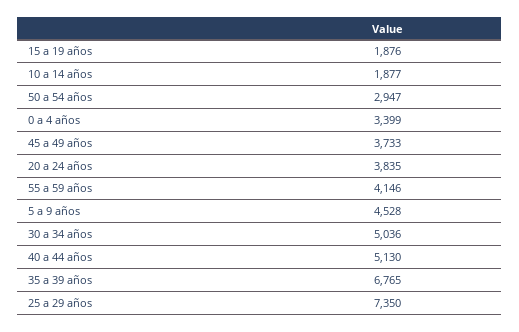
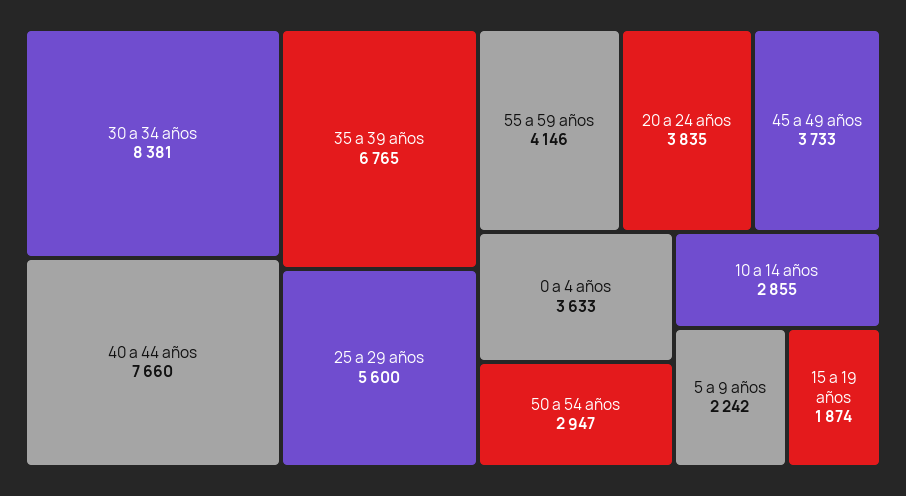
15 a 19 años: 1876 -> 1874
10 a 14 años: 1877 -> 2855
0 a 4 años: 3399 -> 3633
5 a 9 años: 4528 -> 2242
30 a 34 años: 5036 -> 8381
40 a 44 años: 5130 -> 7660
25 a 29 años: 7350 -> 5600

